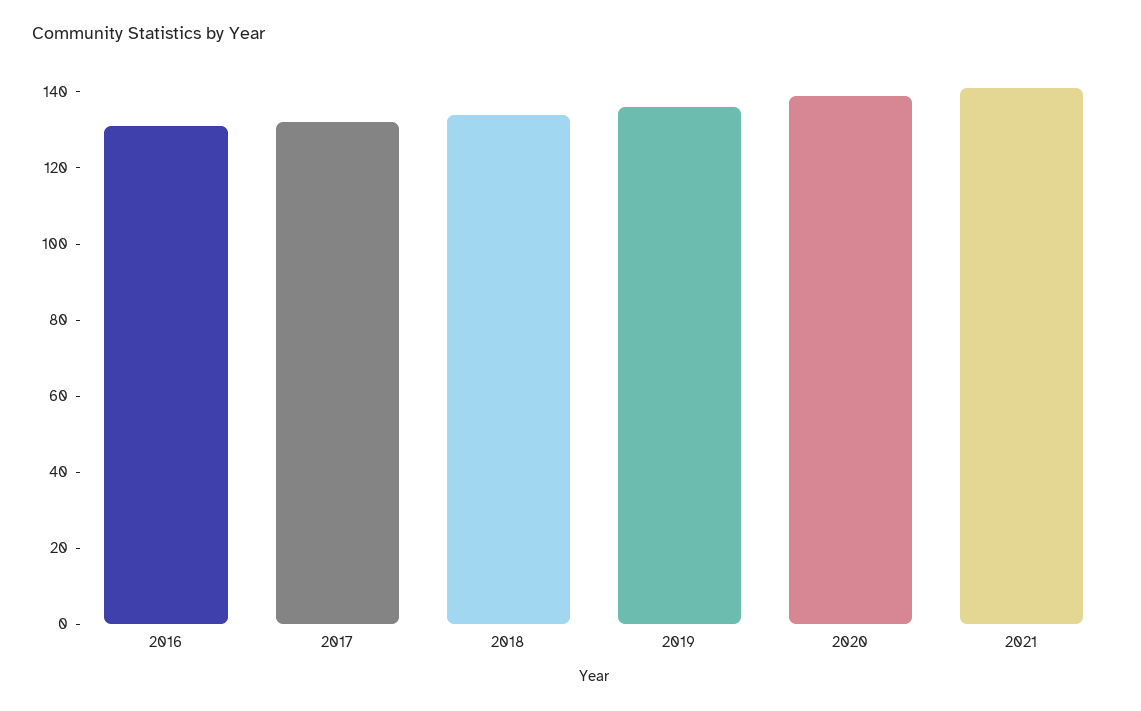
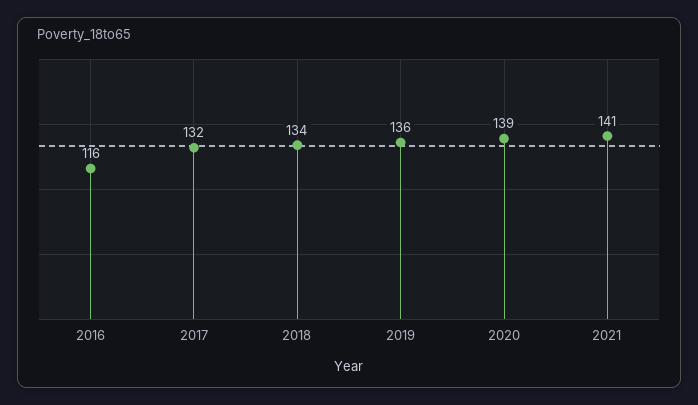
2016: 130 -> 116

